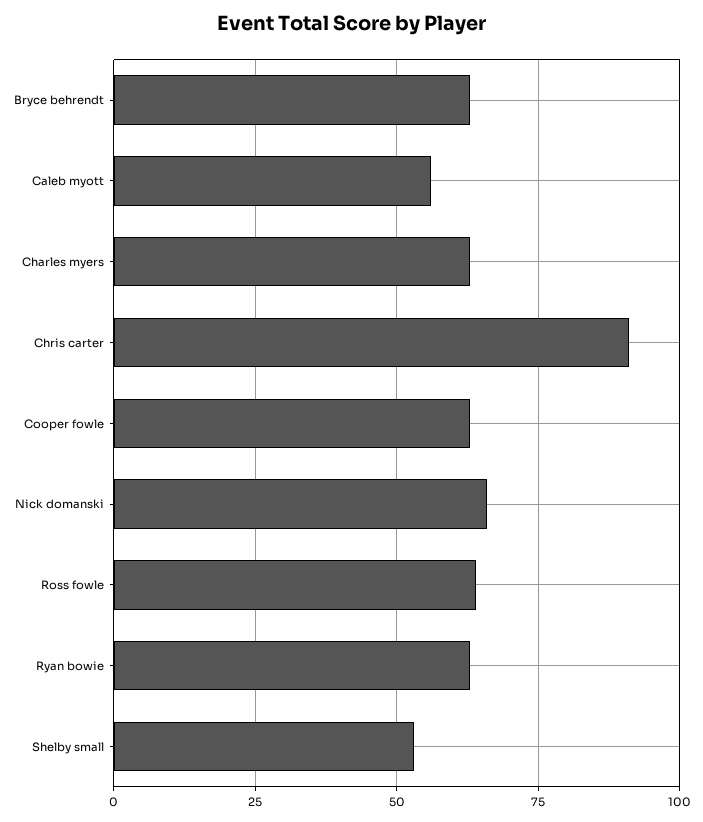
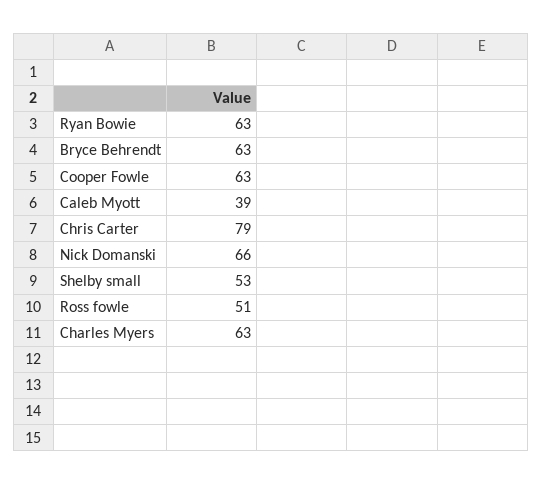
Caleb myott: 55 -> 39
Chris carter: 90 -> 79
Ross fowle: 65 -> 51

